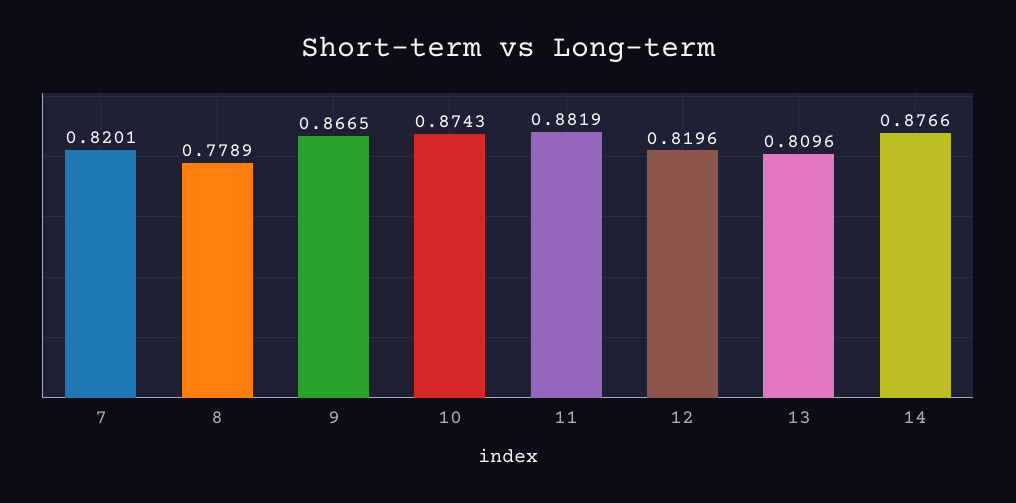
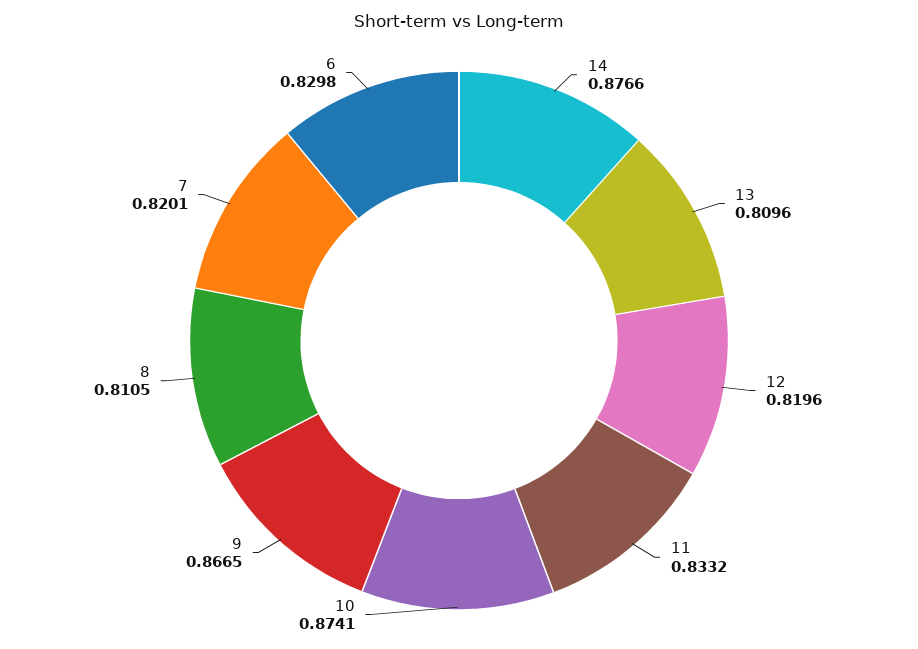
8: 0.7789 -> 0.8105
10: 0.8743 -> 0.8741
11: 0.8819 -> 0.8332
6: none -> 0.8298

